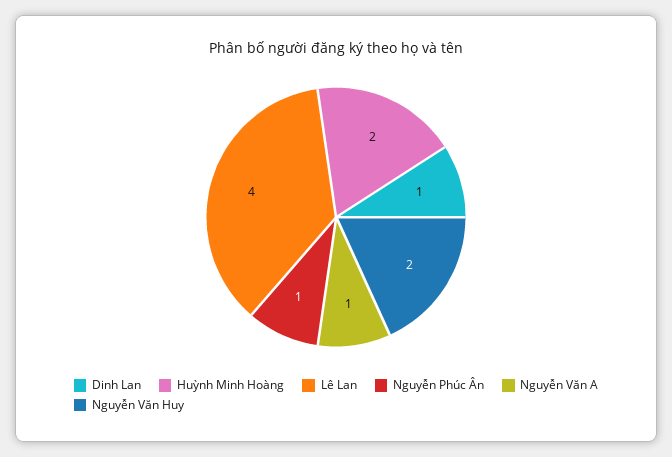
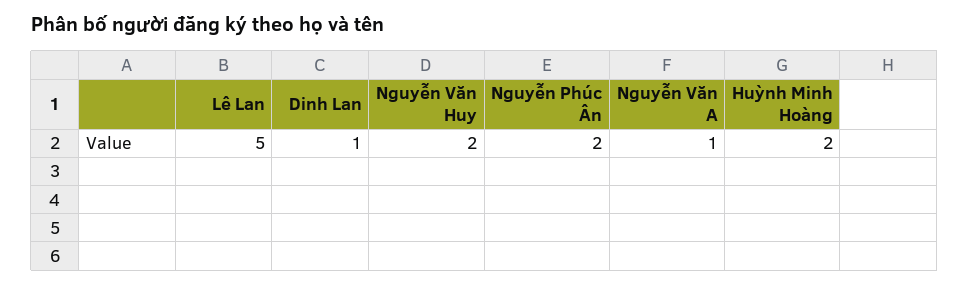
Lê Lan: 4 -> 5
Nguyễn Phúc Ân: 1 -> 2

